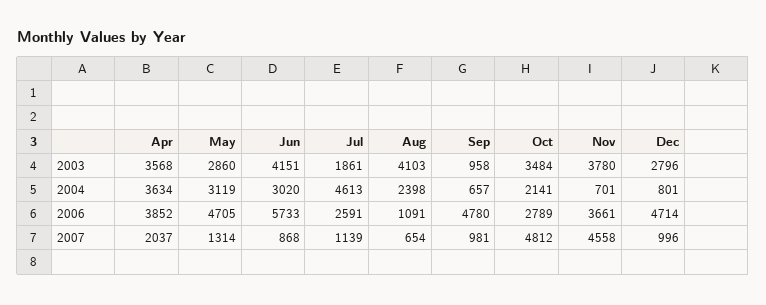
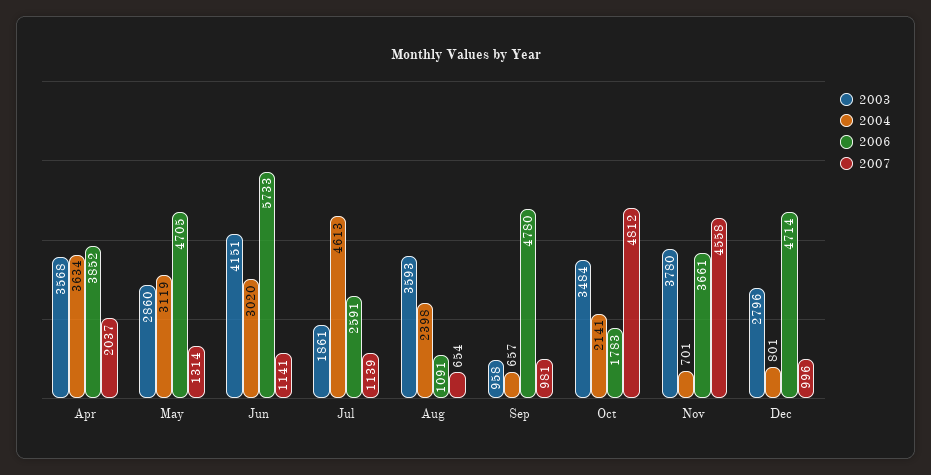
2003, Aug: 4103 -> 3593
2006, Oct: 2789 -> 1783
2007, Jun: 868 -> 1141

